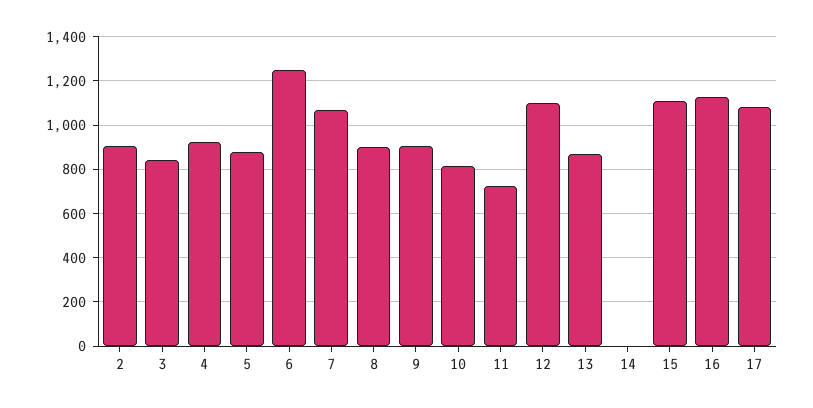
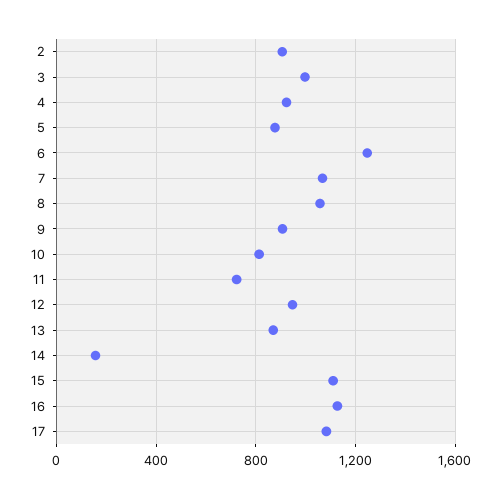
3: 850 -> 1000
8: 900 -> 1050
12: 1100 -> 950
14: 0 -> 150

